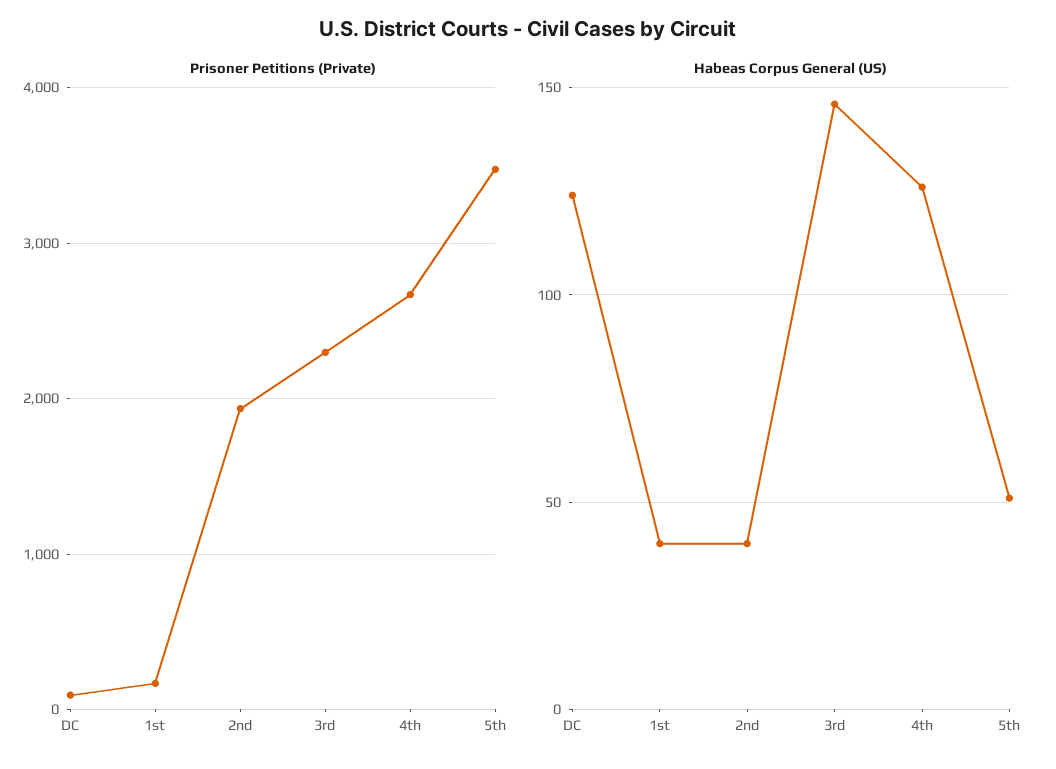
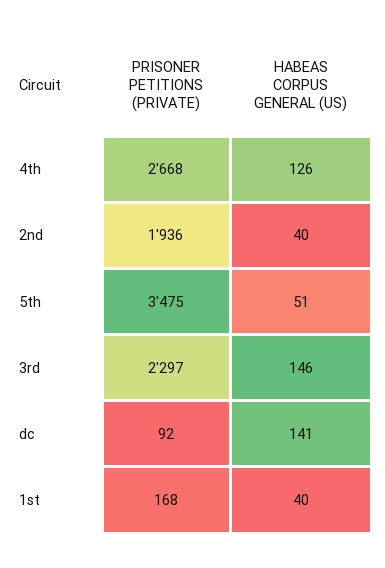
Habeas Corpus General (US), DC: 125 -> 141

